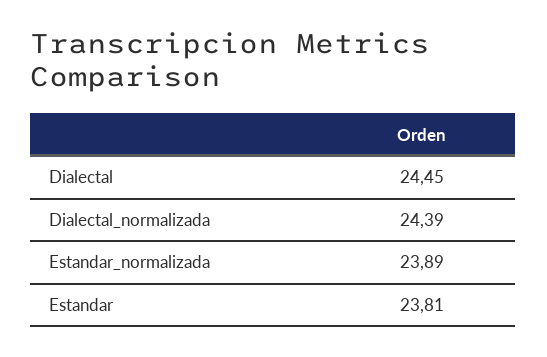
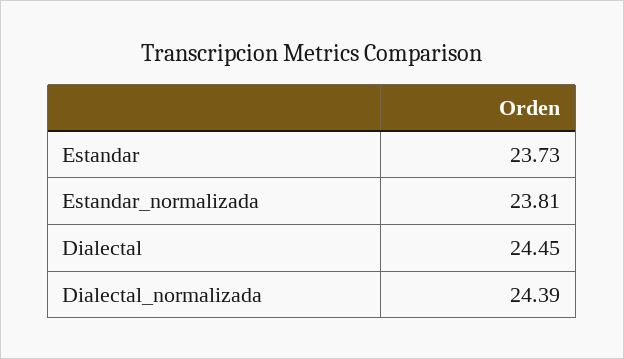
Estandar_normalizada: 23.89 -> 23.81
Estandar: 23.81 -> 23.73

